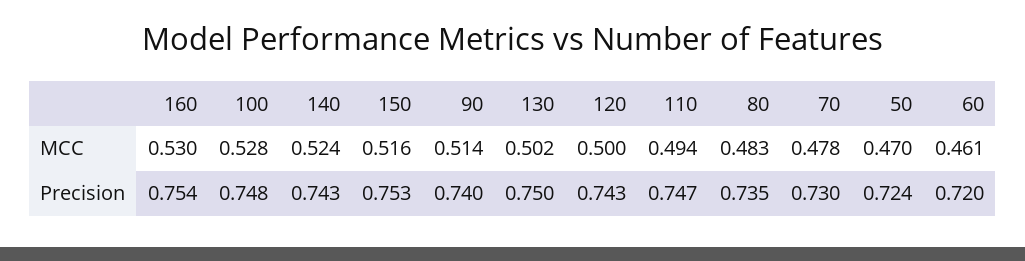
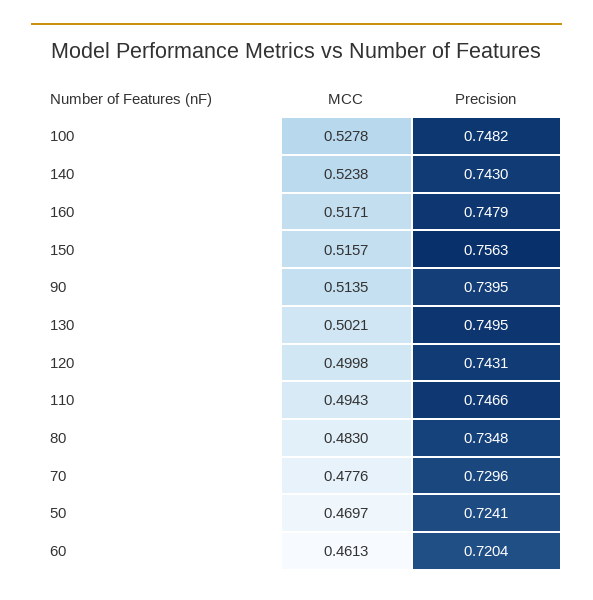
160, MCC: 0.53 -> 0.5171
160, Precision: 0.754 -> 0.7479
150, Precision: 0.753 -> 0.7563

